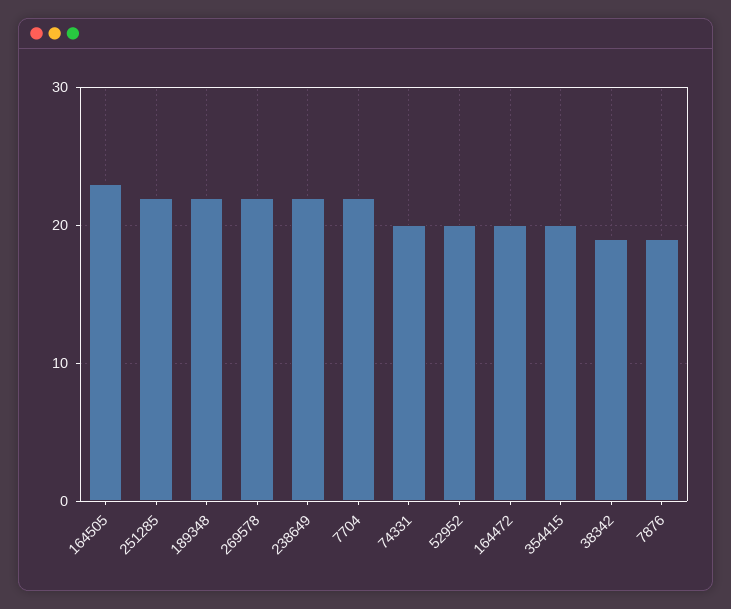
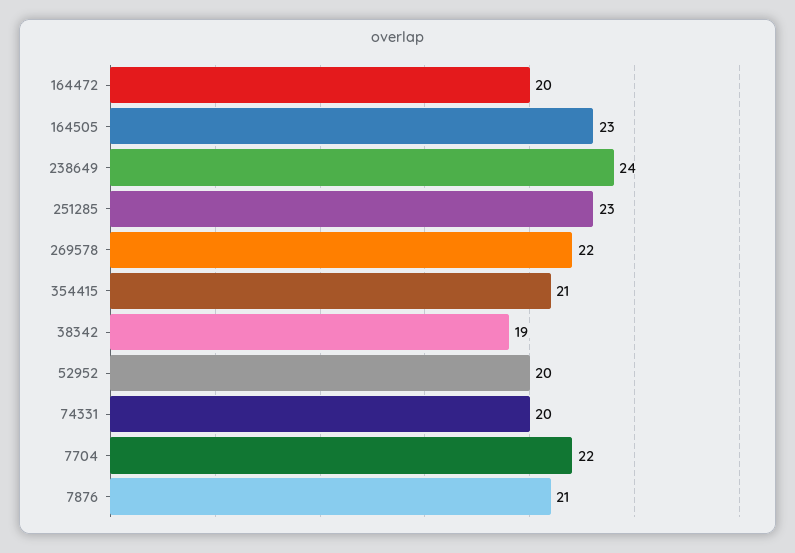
251285: 22 -> 23
189348: 22 -> none
238649: 22 -> 24
354415: 20 -> 21
7876: 19 -> 21

